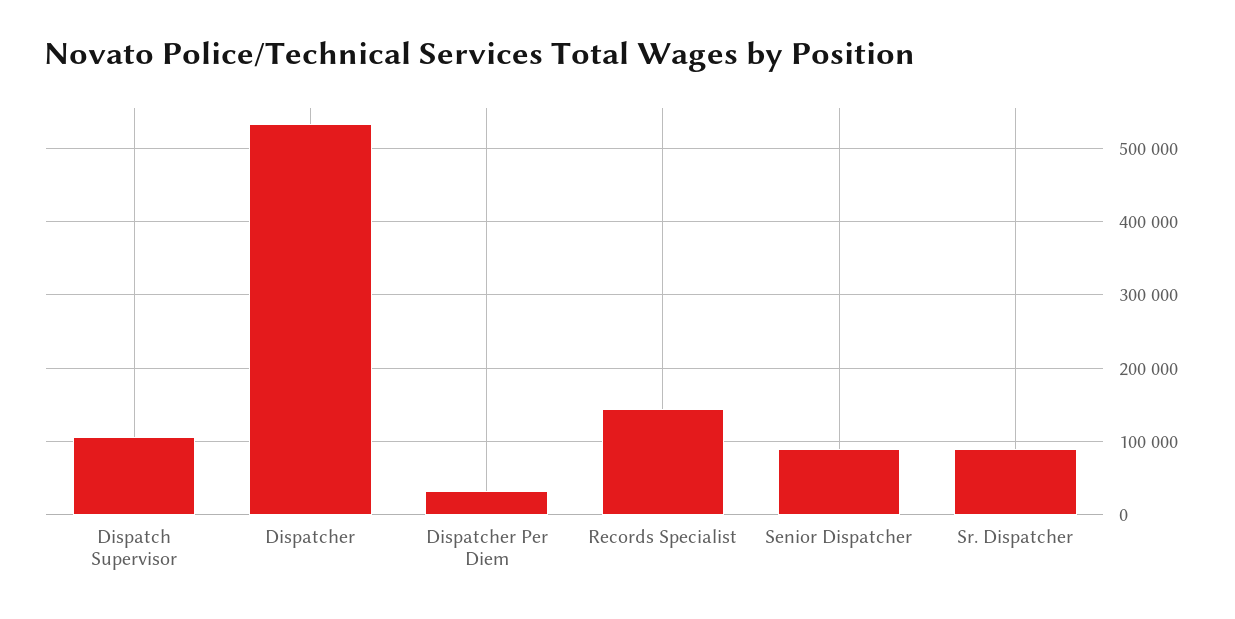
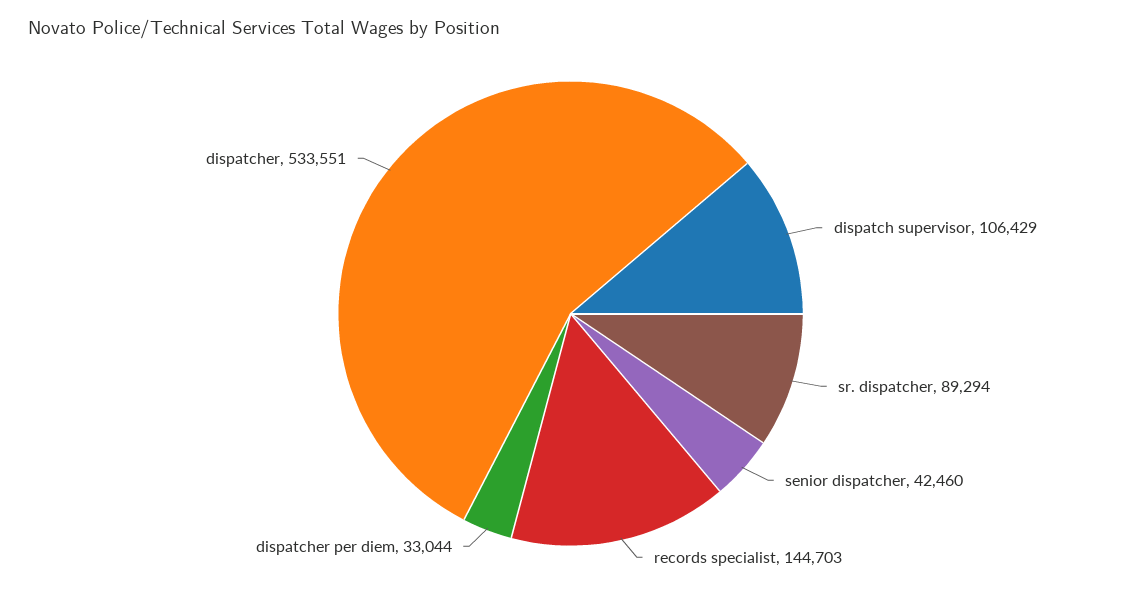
Senior Dispatcher: 90000 -> 42460

